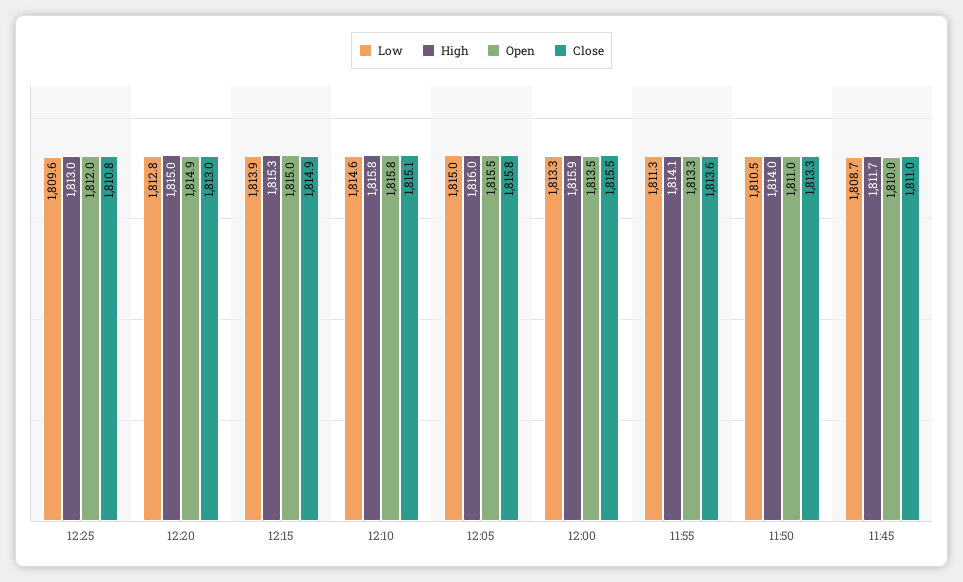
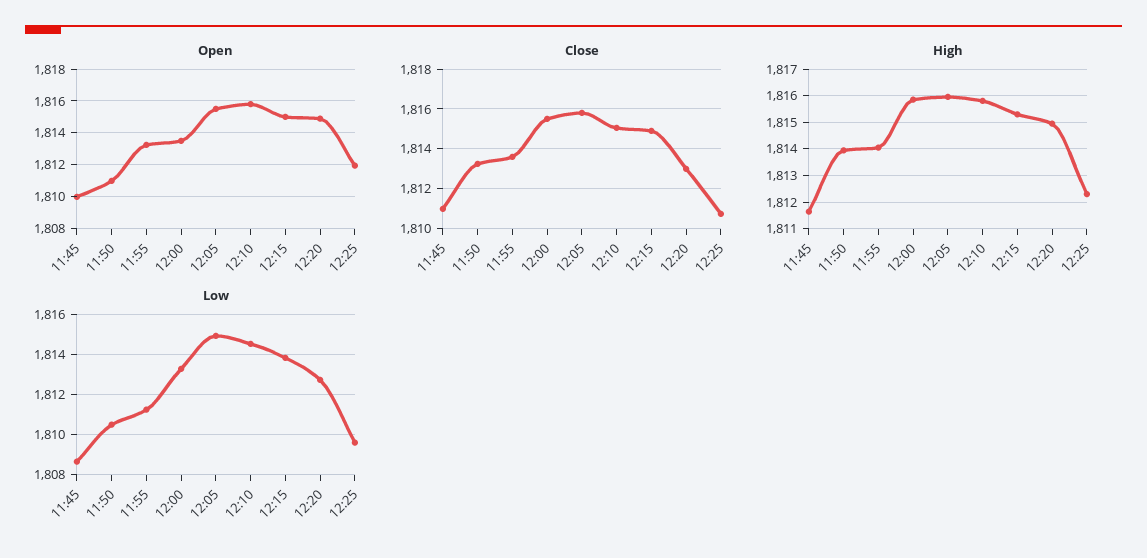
High, 12:25: 1813 -> 1812.25

